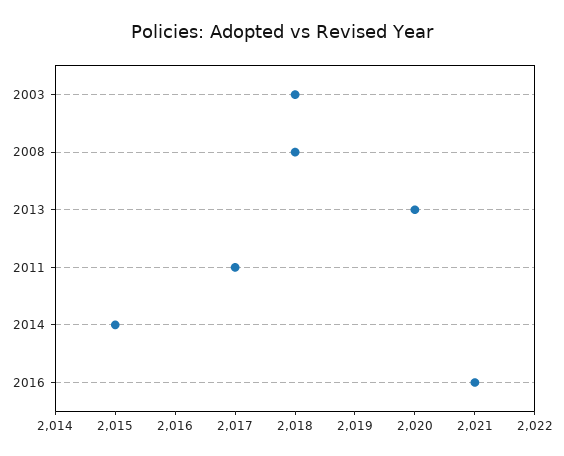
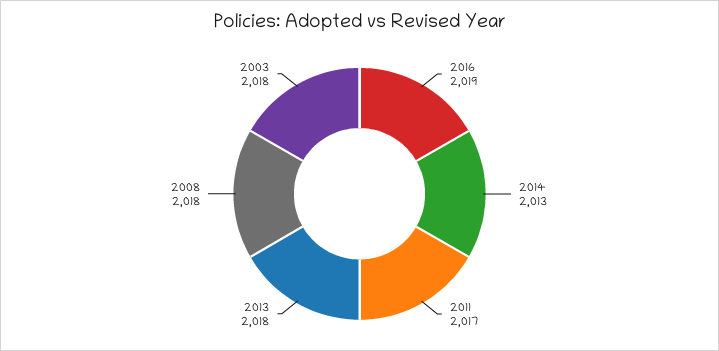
2013: 2020 -> 2018
2014: 2015 -> 2013
2016: 2021 -> 2019

